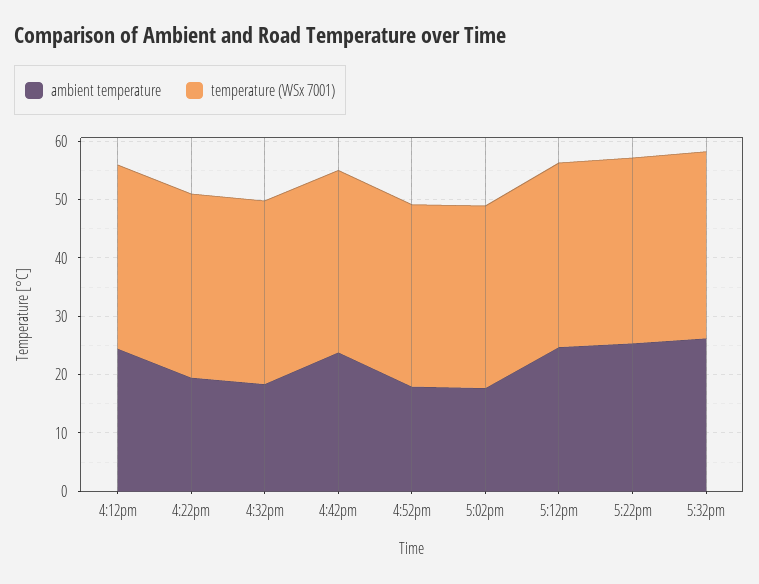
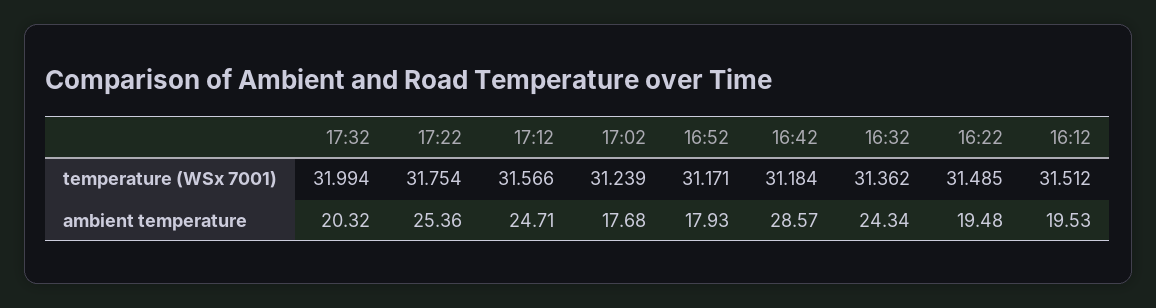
ambient temperature, 4:12pm: 24 -> 19.53
ambient temperature, 4:32pm: 18 -> 24.34
ambient temperature, 4:42pm: 24 -> 28.57
ambient temperature, 5:32pm: 26 -> 20.32

